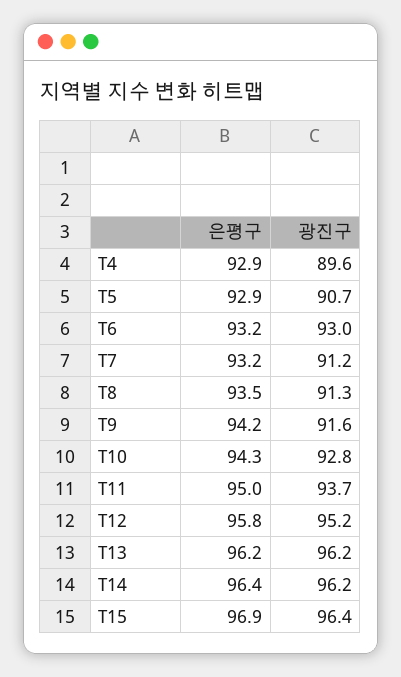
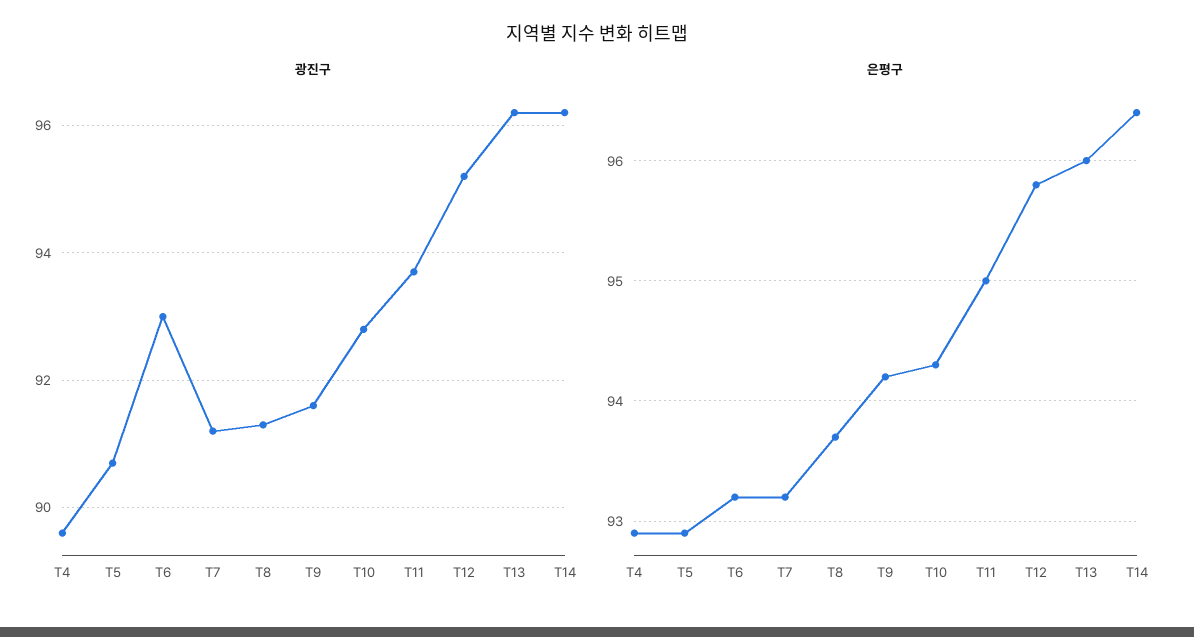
은평구, T8: 93.5 -> 93.7
은평구, T13: 96.2 -> 96
은평구, T15: 96.9 -> none
광진구, T15: 96.4 -> none

